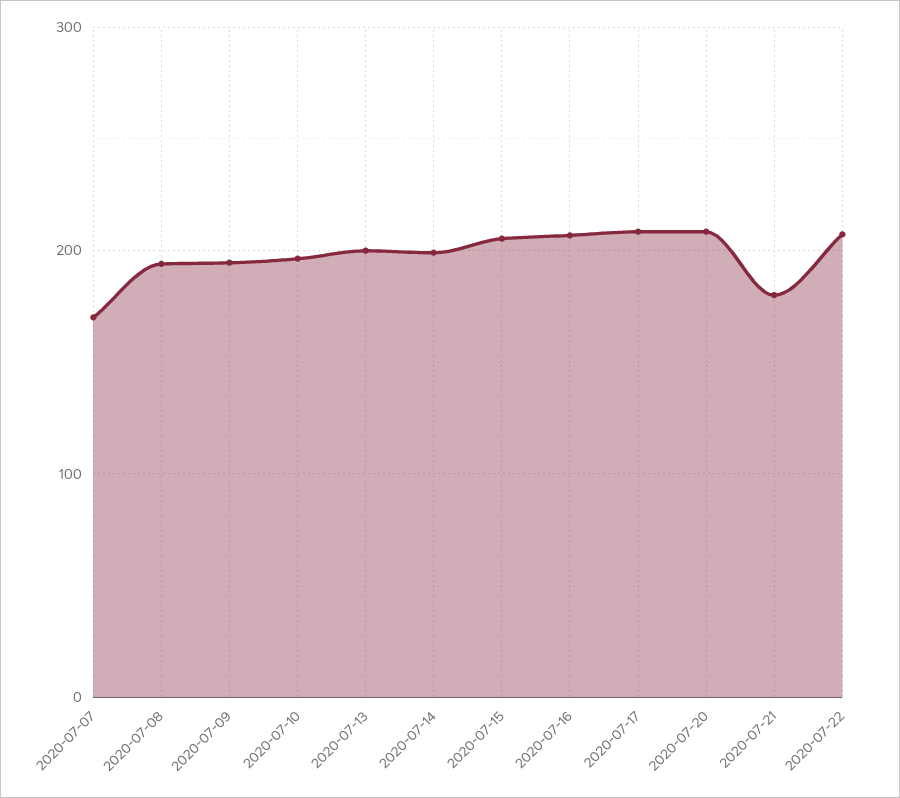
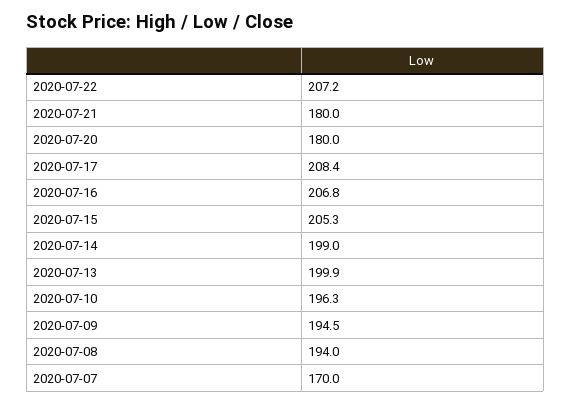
2020-07-20: 210 -> 180

